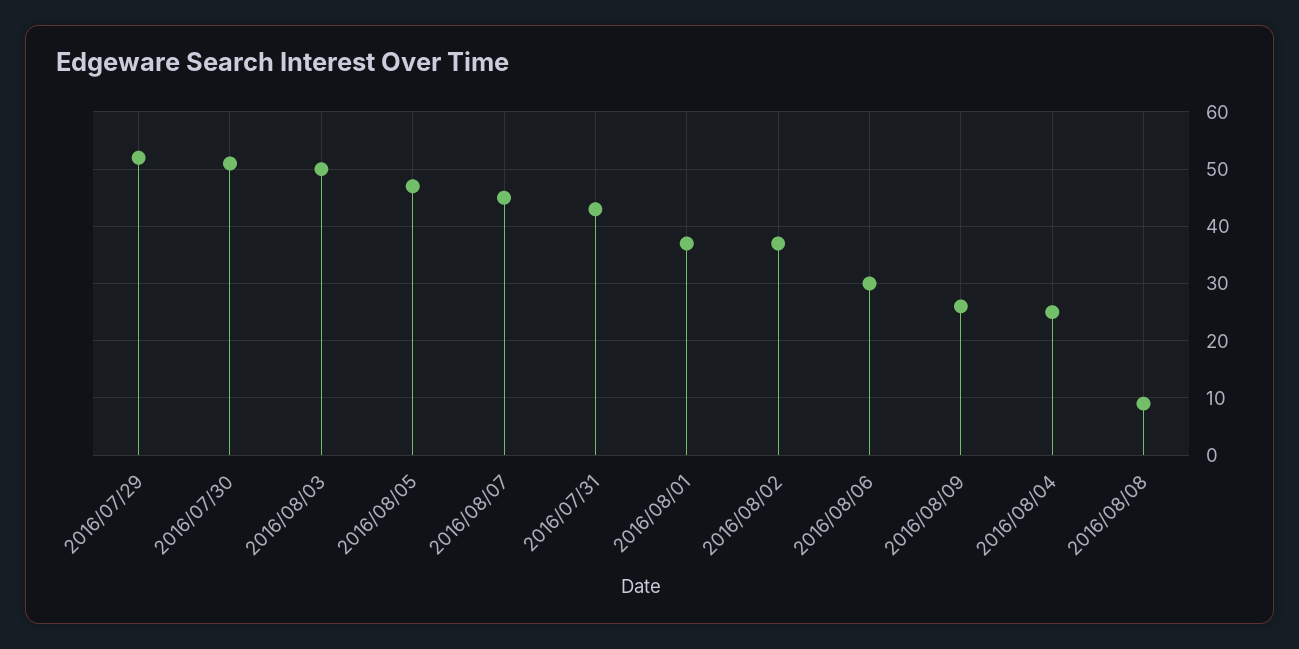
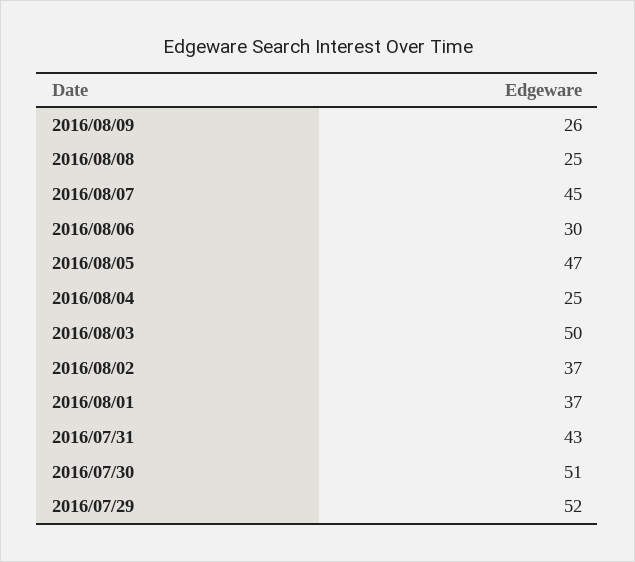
2016/08/08: 10 -> 25

